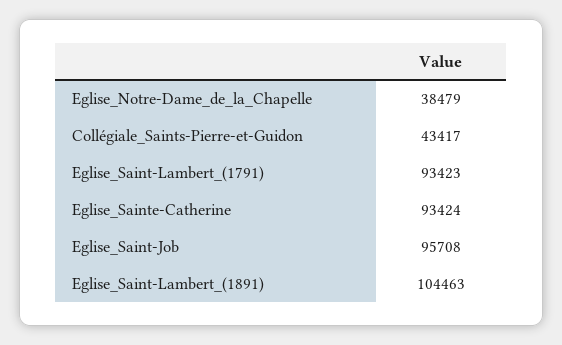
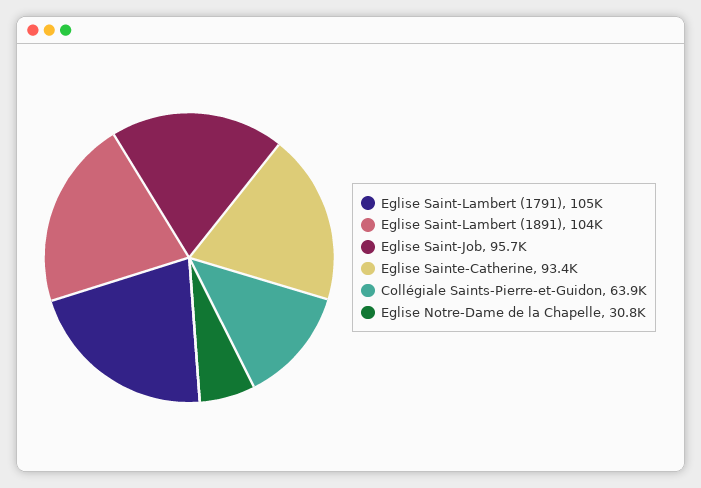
Eglise_Notre-Dame_de_la_Chapelle: 38479 -> 30800
Collégiale_Saints-Pierre-et-Guidon: 43417 -> 63900
Eglise_Saint-Lambert_(1791): 93423 -> 105000

